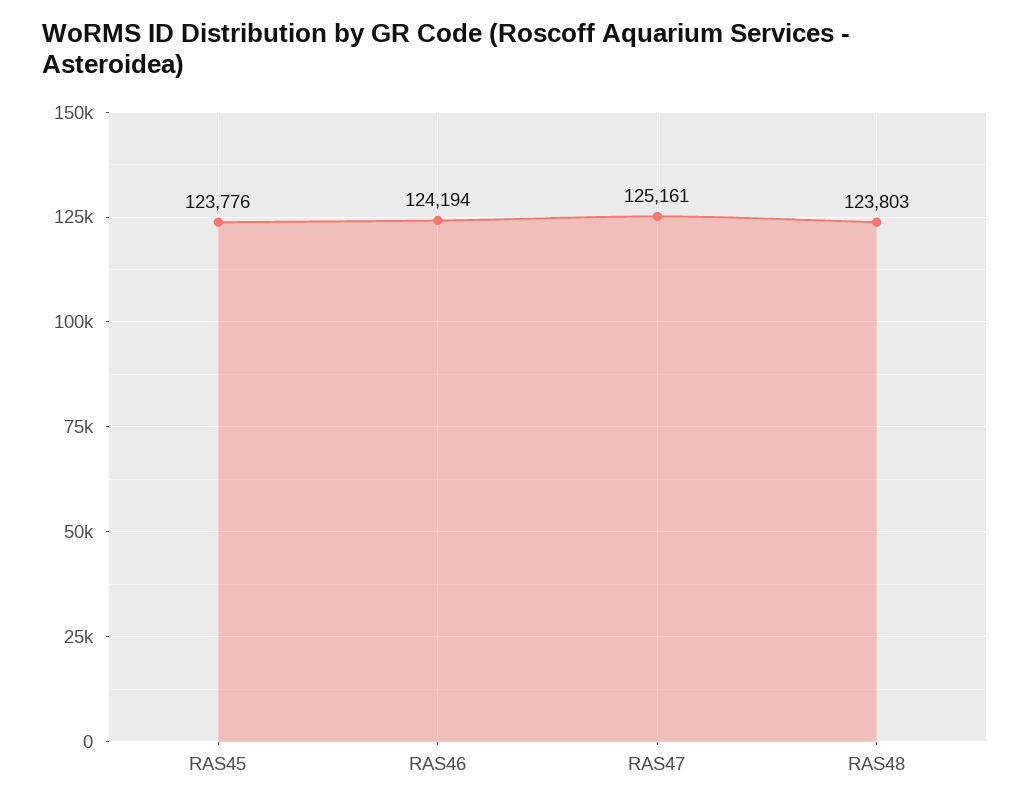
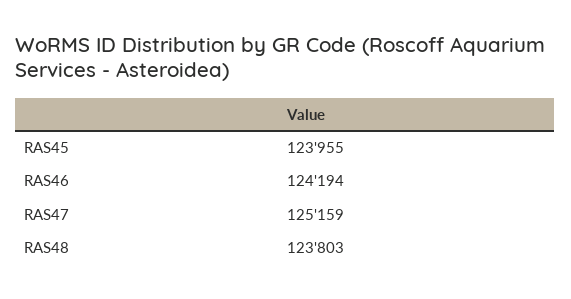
RAS45: 123776 -> 123955
RAS47: 125161 -> 125159

